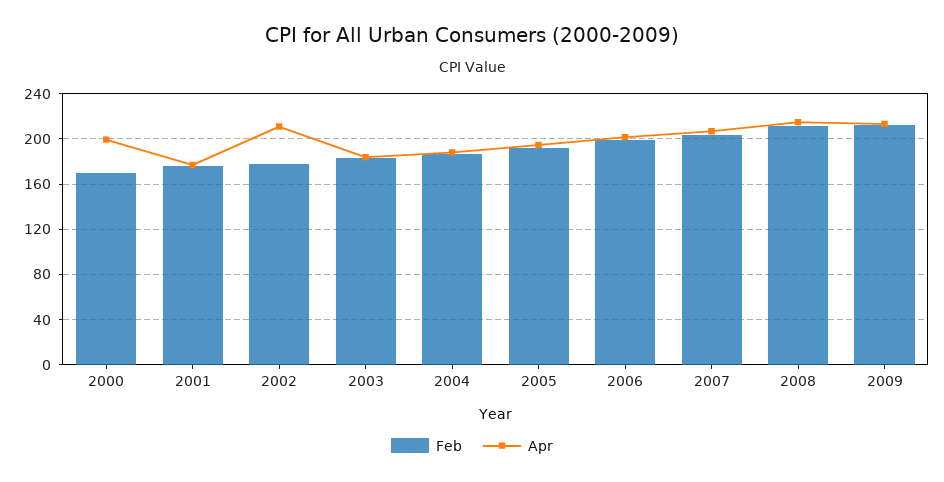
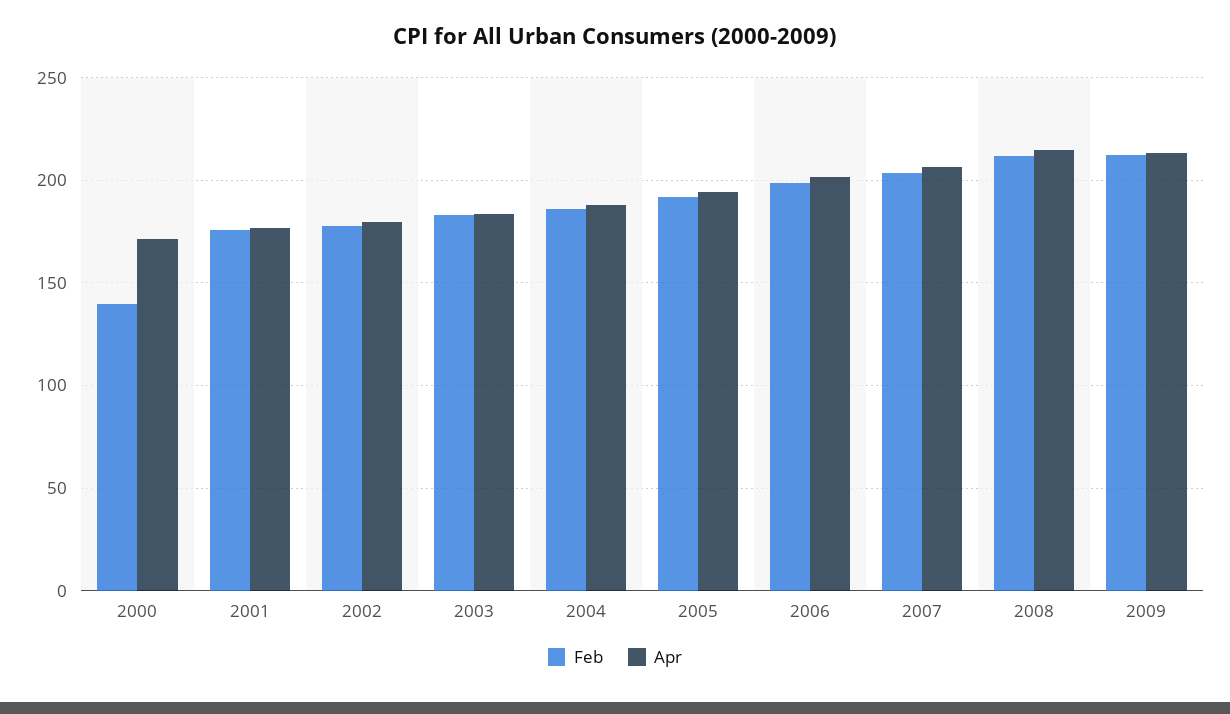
Feb, 2000: 170 -> 140
Apr, 2000: 200 -> 170
Apr, 2002: 210 -> 180

